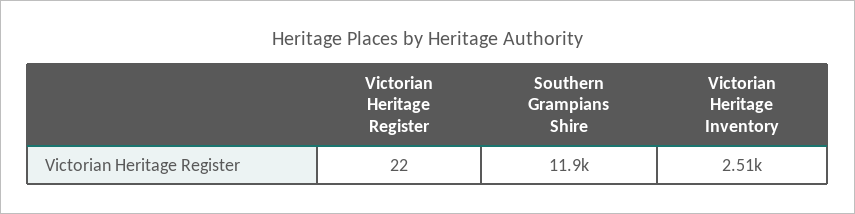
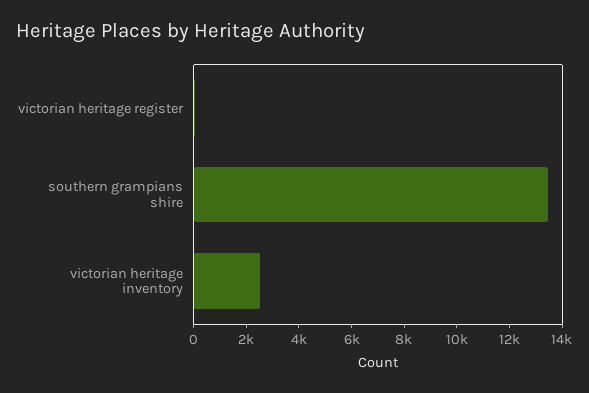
Southern Grampians Shire: 11900 -> 13500

